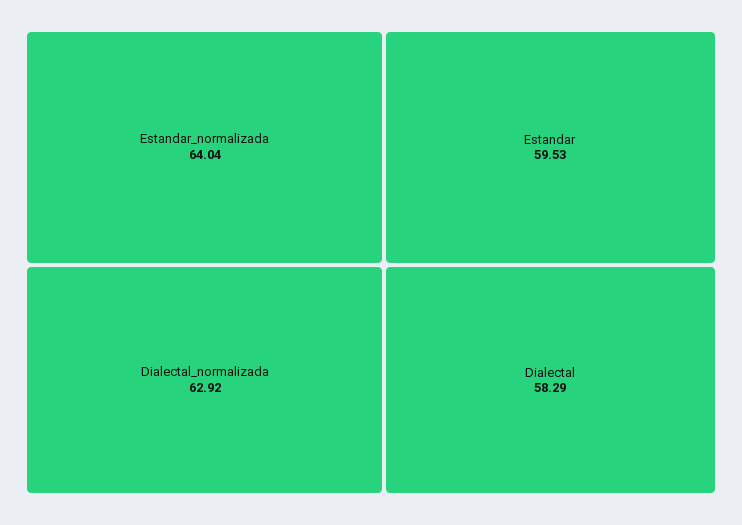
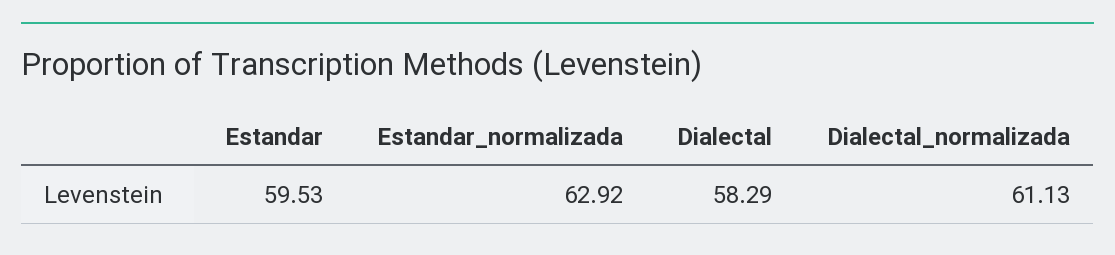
Estandar_normalizada: 64.04 -> 62.92
Dialectal_normalizada: 62.92 -> 61.13

